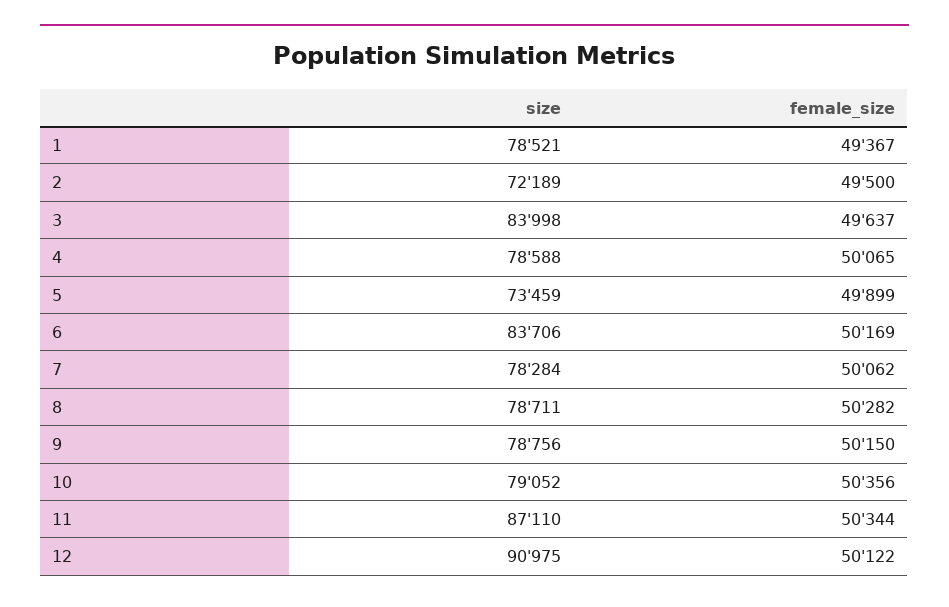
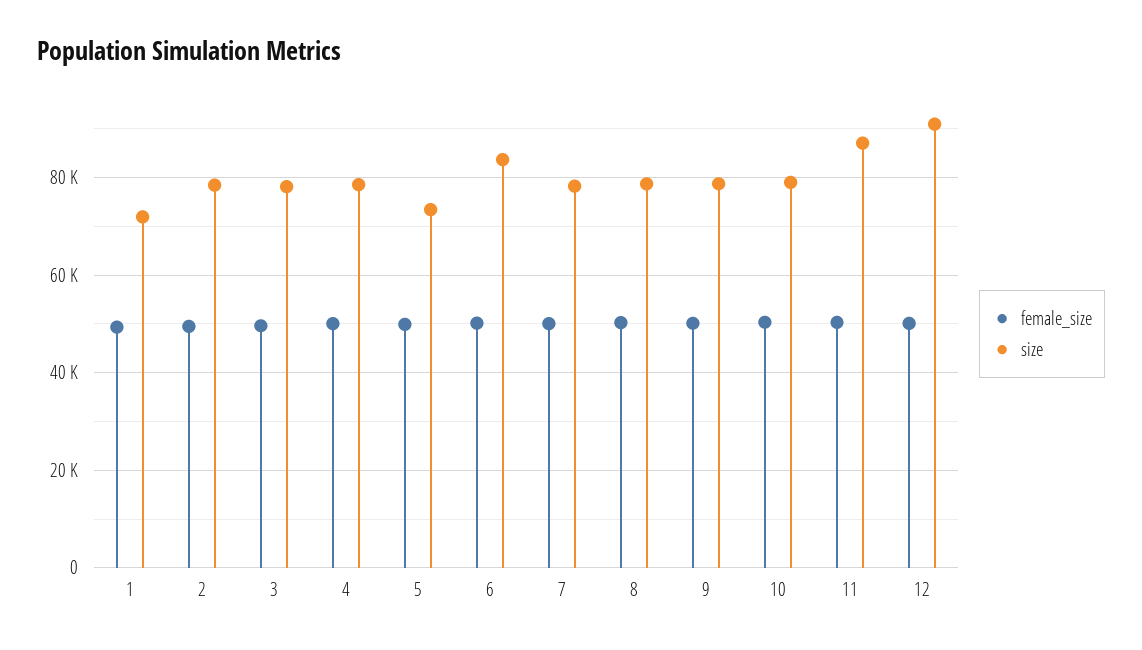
size, 1: 78521 -> 72000
size, 2: 72189 -> 78000
size, 3: 83998 -> 78000

